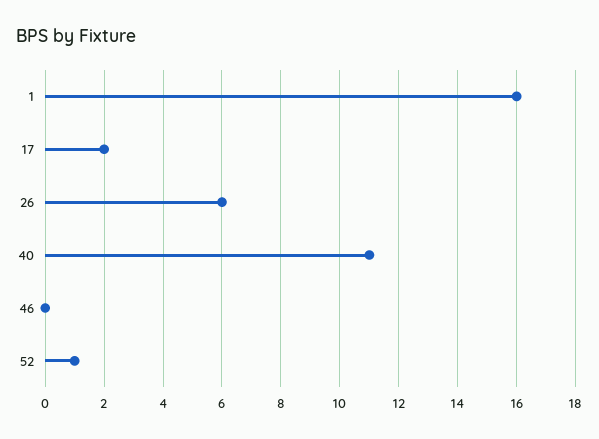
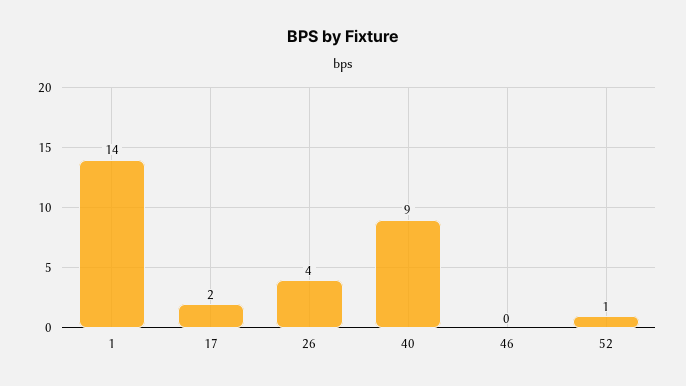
1: 16 -> 14
26: 6 -> 4
40: 11 -> 9

